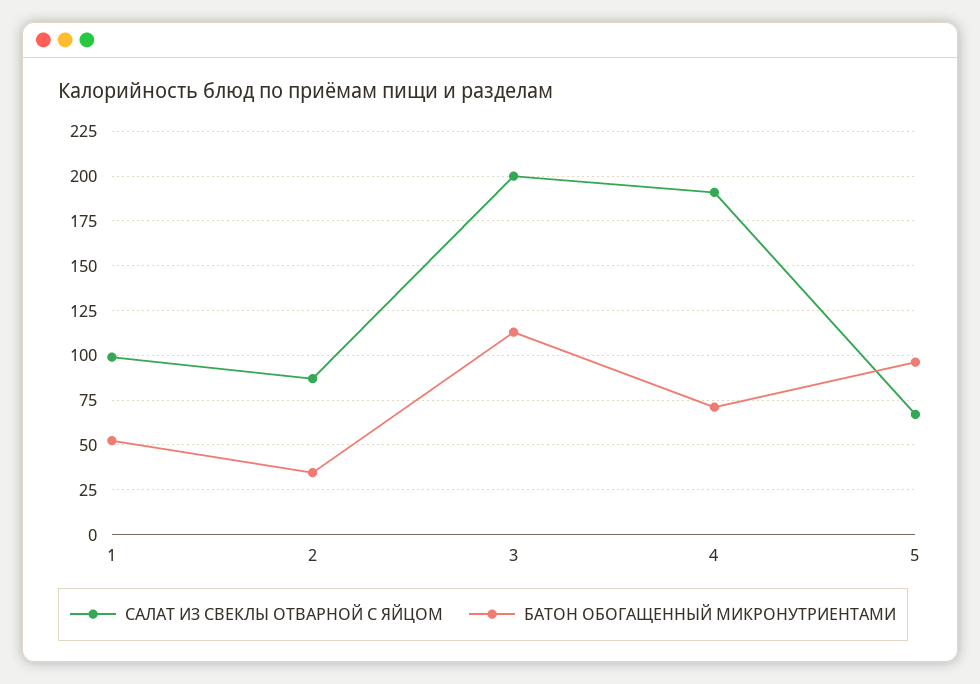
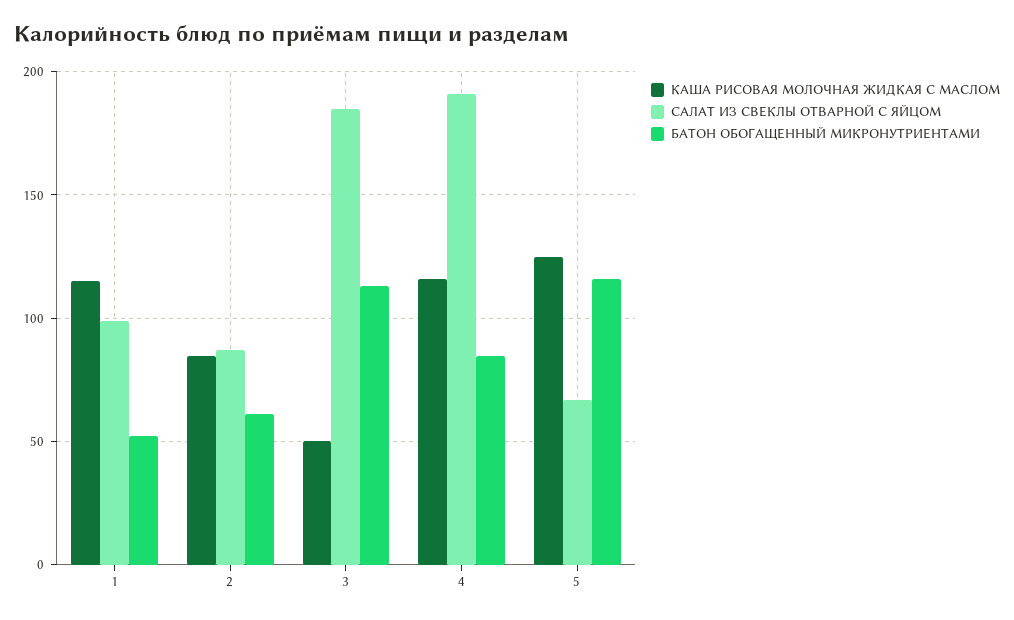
БАТОН ОБОГАЩЕННЫЙ МИКРОНУТРИЕНТАМИ, 2: 35 -> 60
САЛАТ ИЗ СВЕКЛЫ ОТВАРНОЙ С ЯЙЦОМ, 3: 200 -> 185
БАТОН ОБОГАЩЕННЫЙ МИКРОНУТРИЕНТАМИ, 4: 70 -> 85
БАТОН ОБОГАЩЕННЫЙ МИКРОНУТРИЕНТАМИ, 5: 95 -> 115
КАША РИСОВАЯ МОЛОЧНАЯ ЖИДКАЯ С МАСЛОМ, 1: none -> 115
КАША РИСОВАЯ МОЛОЧНАЯ ЖИДКАЯ С МАСЛОМ, 2: none -> 85
КАША РИСОВАЯ МОЛОЧНАЯ ЖИДКАЯ С МАСЛОМ, 3: none -> 50
КАША РИСОВАЯ МОЛОЧНАЯ ЖИДКАЯ С МАСЛОМ, 4: none -> 115
КАША РИСОВАЯ МОЛОЧНАЯ ЖИДКАЯ С МАСЛОМ, 5: none -> 125

